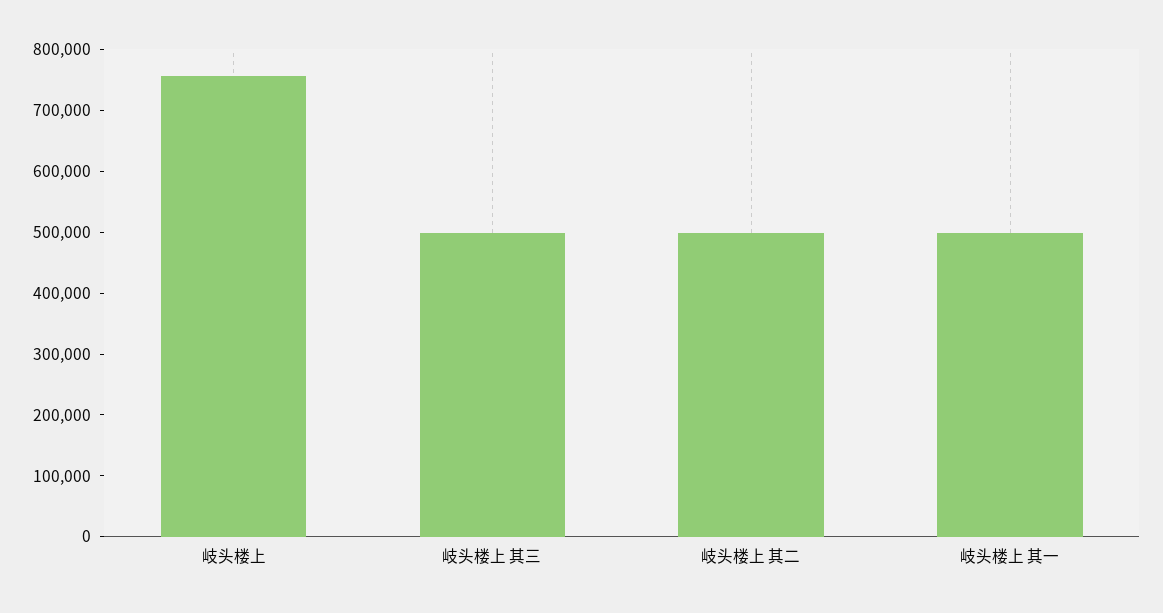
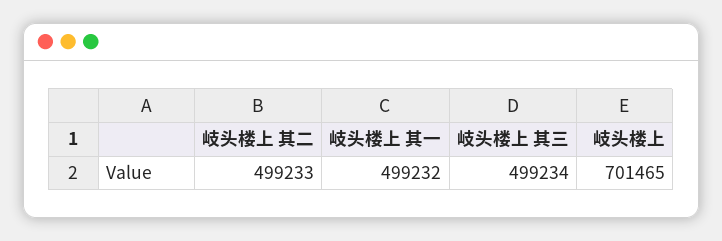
岐头楼上: 760000 -> 701465

